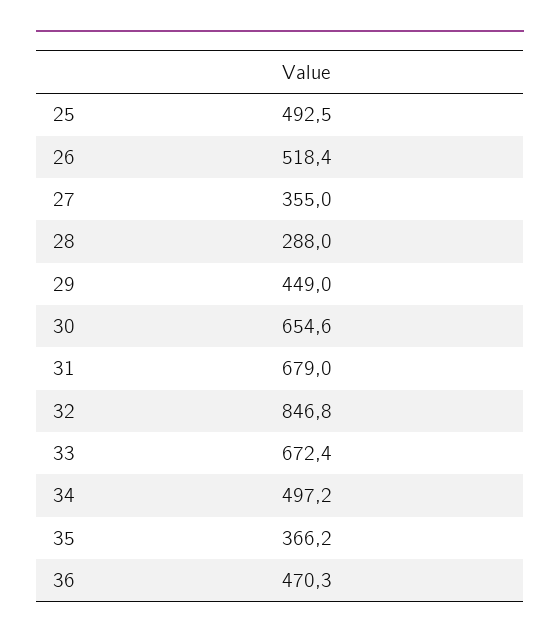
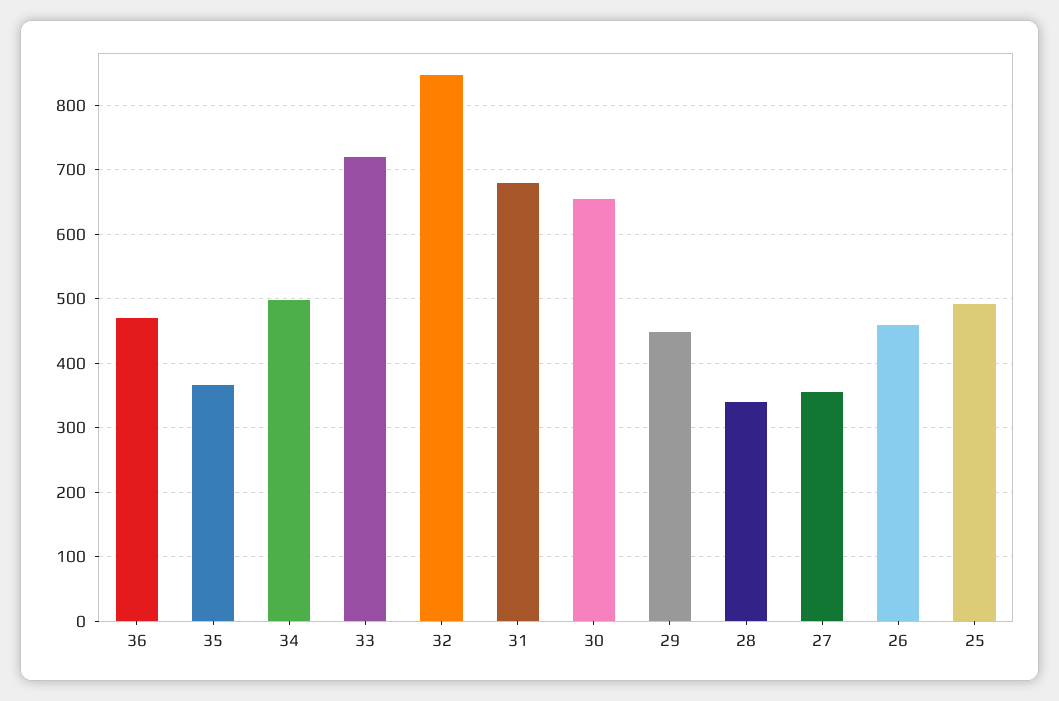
26: 518.4 -> 460
28: 288 -> 340
33: 672.4 -> 720

